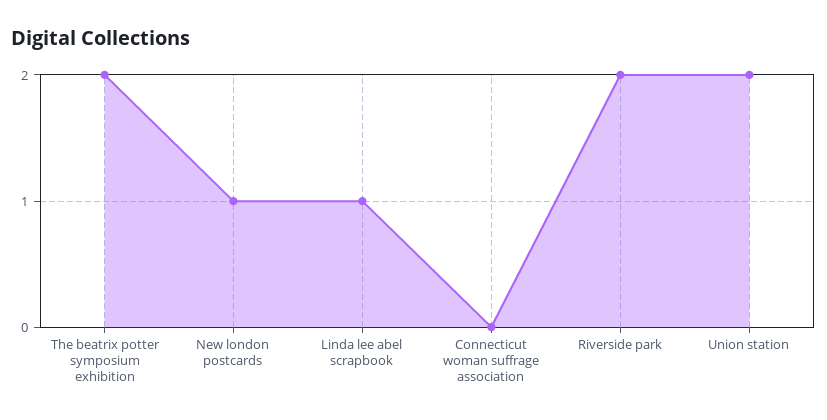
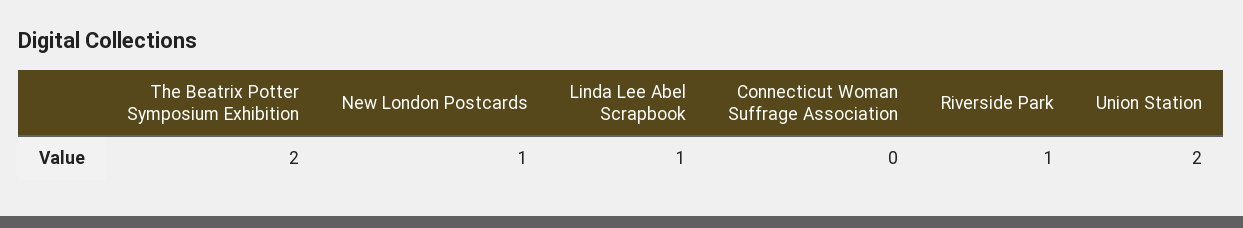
Riverside park: 2 -> 1

